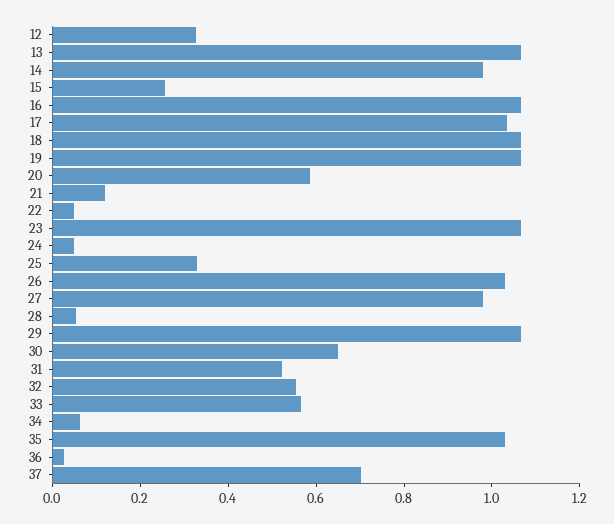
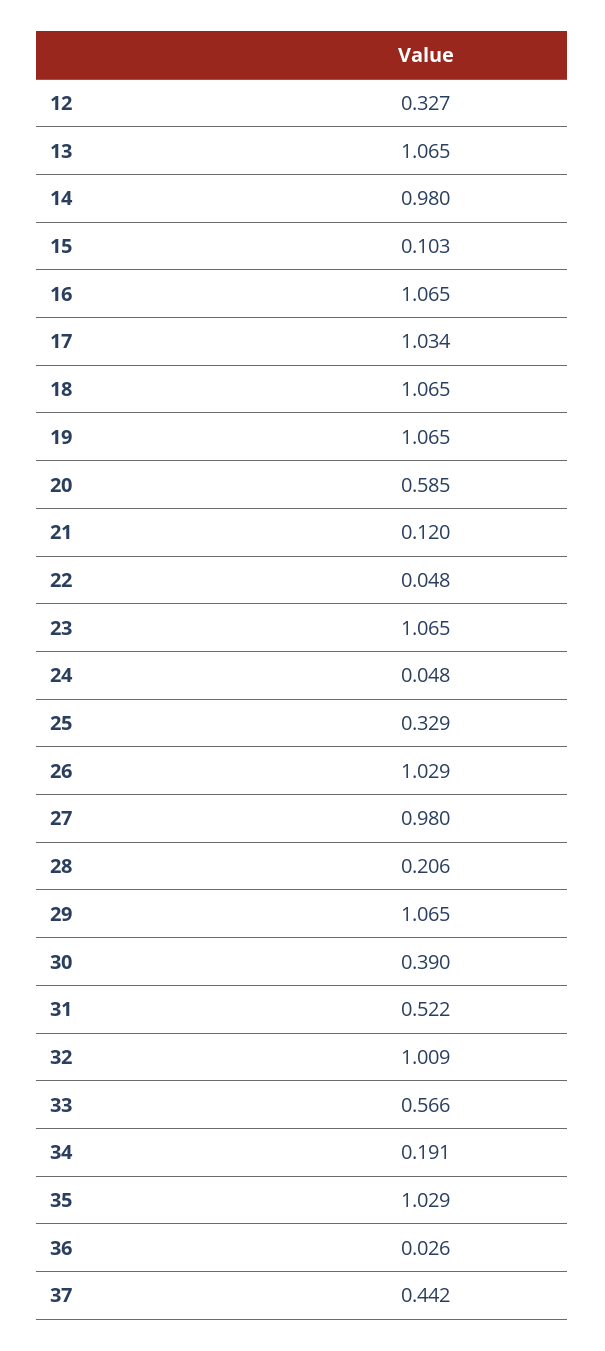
15: 0.25 -> 0.103
28: 0.05 -> 0.206
30: 0.65 -> 0.39
32: 0.55 -> 1.009
34: 0.05 -> 0.191
37: 0.7 -> 0.442

